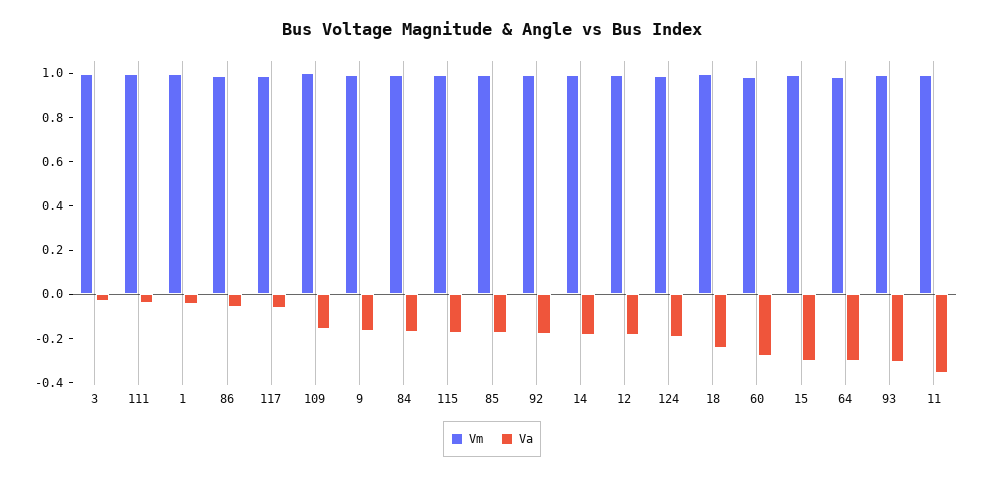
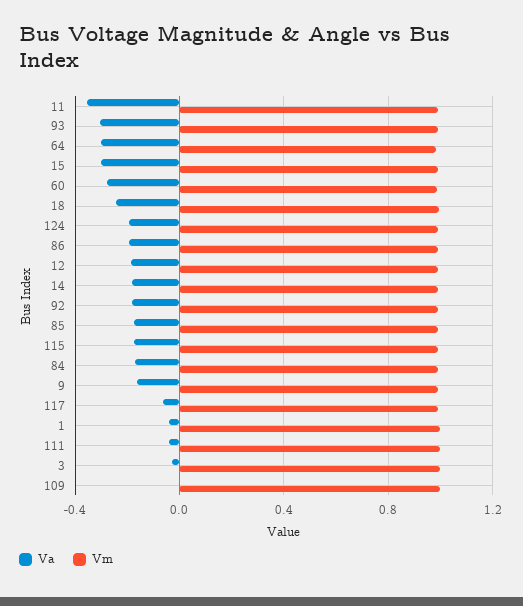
Va, 86: -0.05 -> -0.2
Va, 109: -0.15 -> 0

